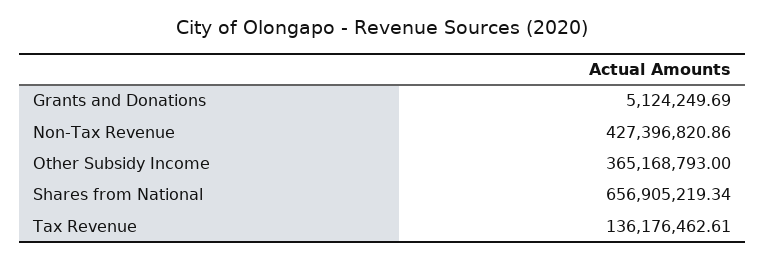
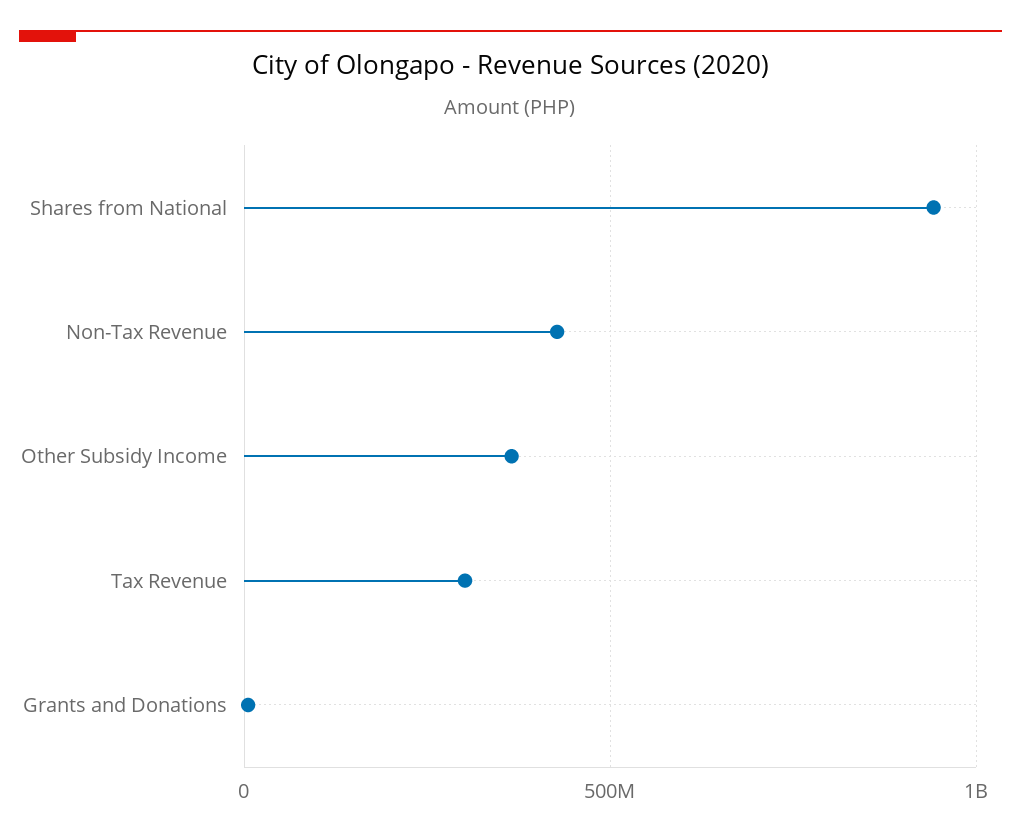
Shares from National: 656905219.34 -> 950000000
Tax Revenue: 136176462.61 -> 300000000

